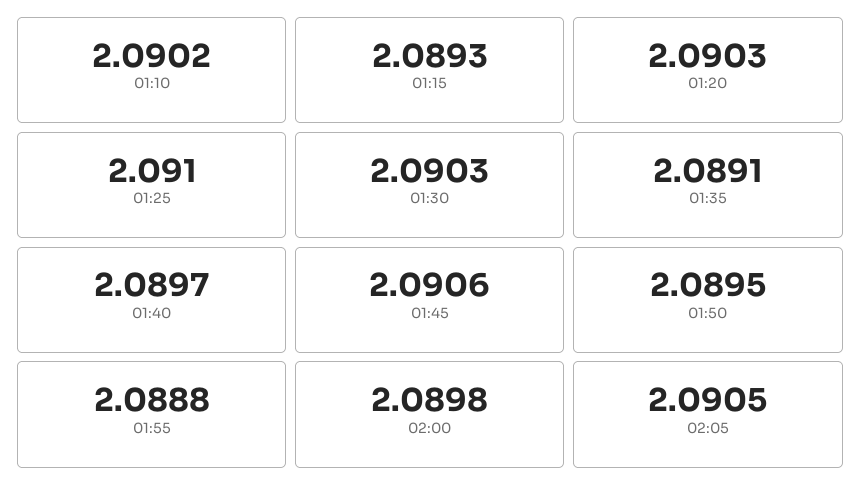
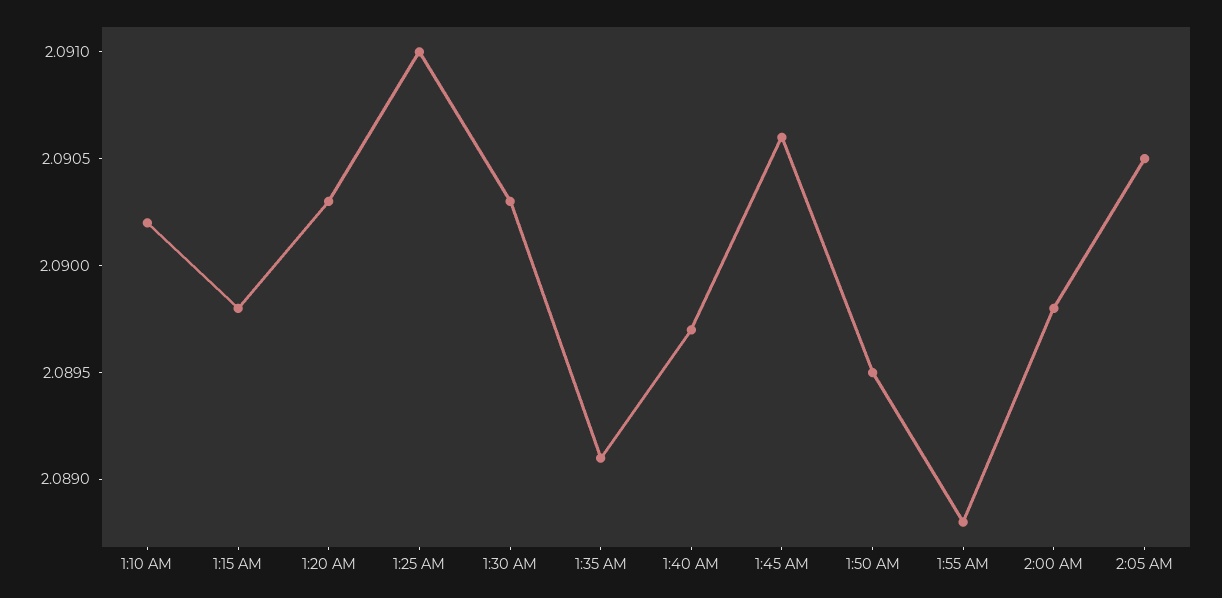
01:15: 2.0893 -> 2.0898

